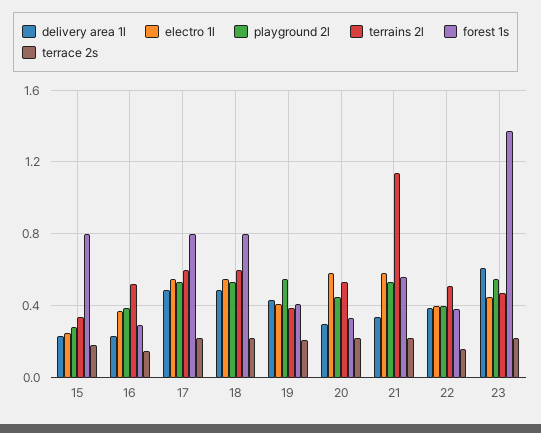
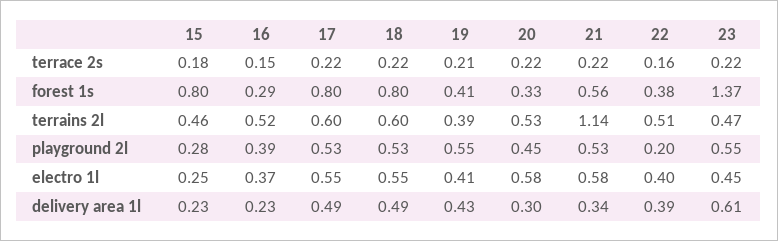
terrains 2l, 15: 0.35 -> 0.46
playground 2l, 22: 0.4 -> 0.2

